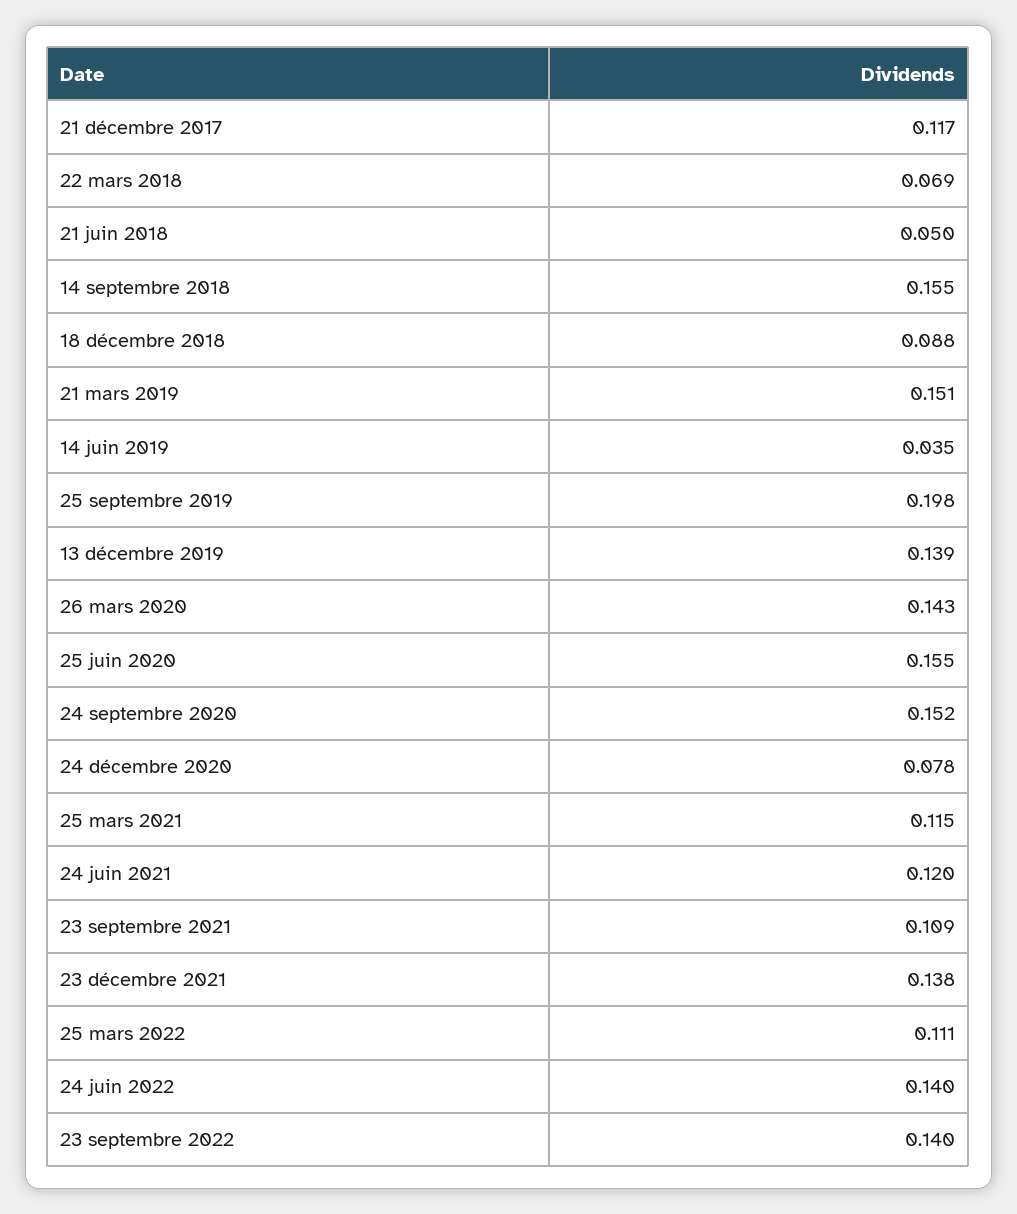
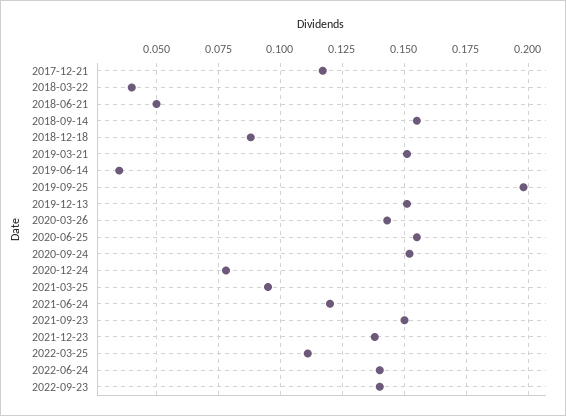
22 mars 2018: 0.069 -> 0.04
13 décembre 2019: 0.139 -> 0.15
25 mars 2021: 0.115 -> 0.095
23 septembre 2021: 0.109 -> 0.15

